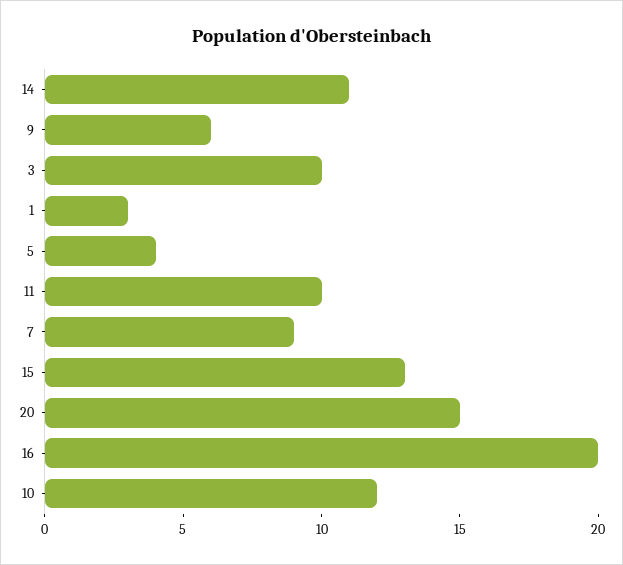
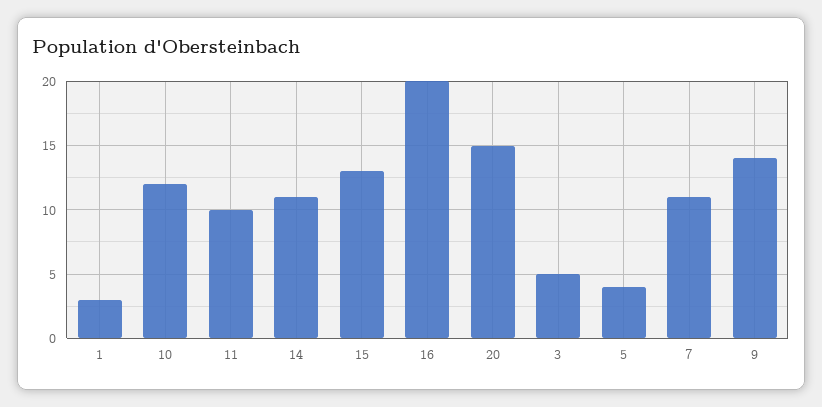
9: 6 -> 14
3: 10 -> 5
7: 9 -> 11

